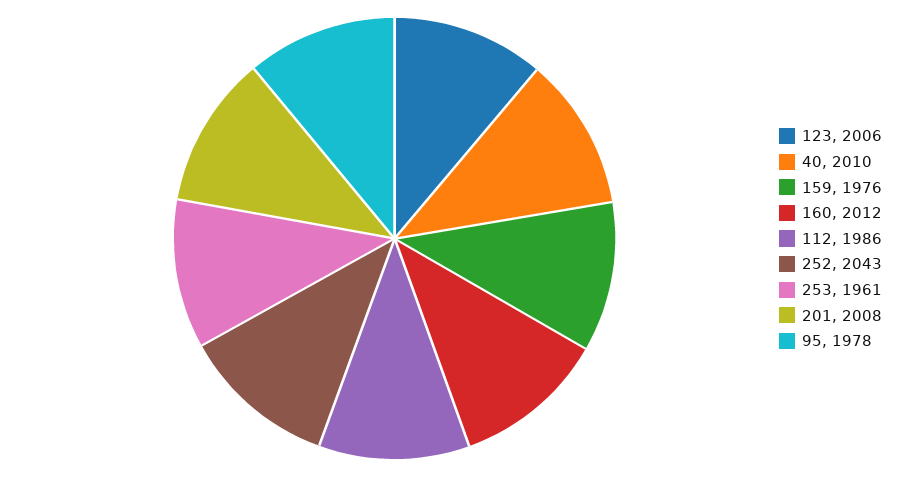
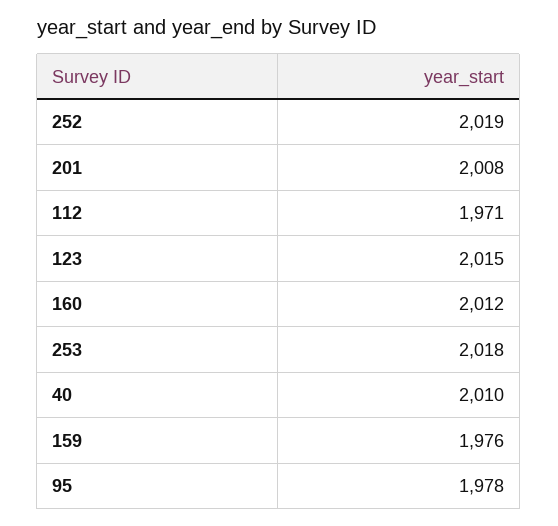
123: 2006 -> 2015
112: 1986 -> 1971
252: 2043 -> 2019
253: 1961 -> 2018

